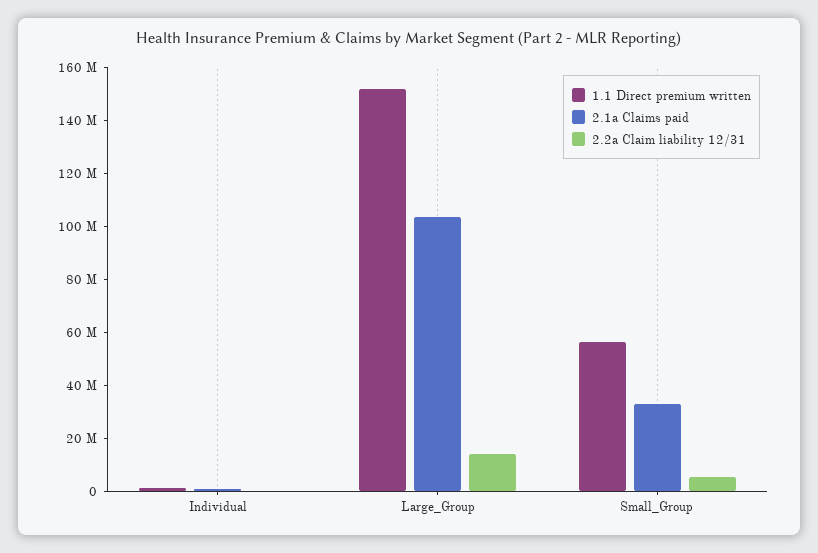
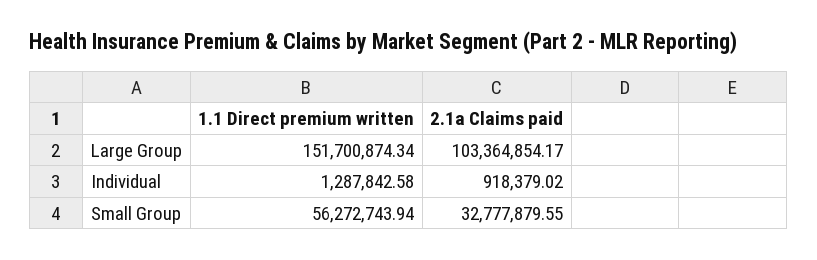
2.2a Claim liability 12/31, Individual: 0 -> none
2.2a Claim liability 12/31, Large_Group: 15000000 -> none
2.2a Claim liability 12/31, Small_Group: 5000000 -> none

